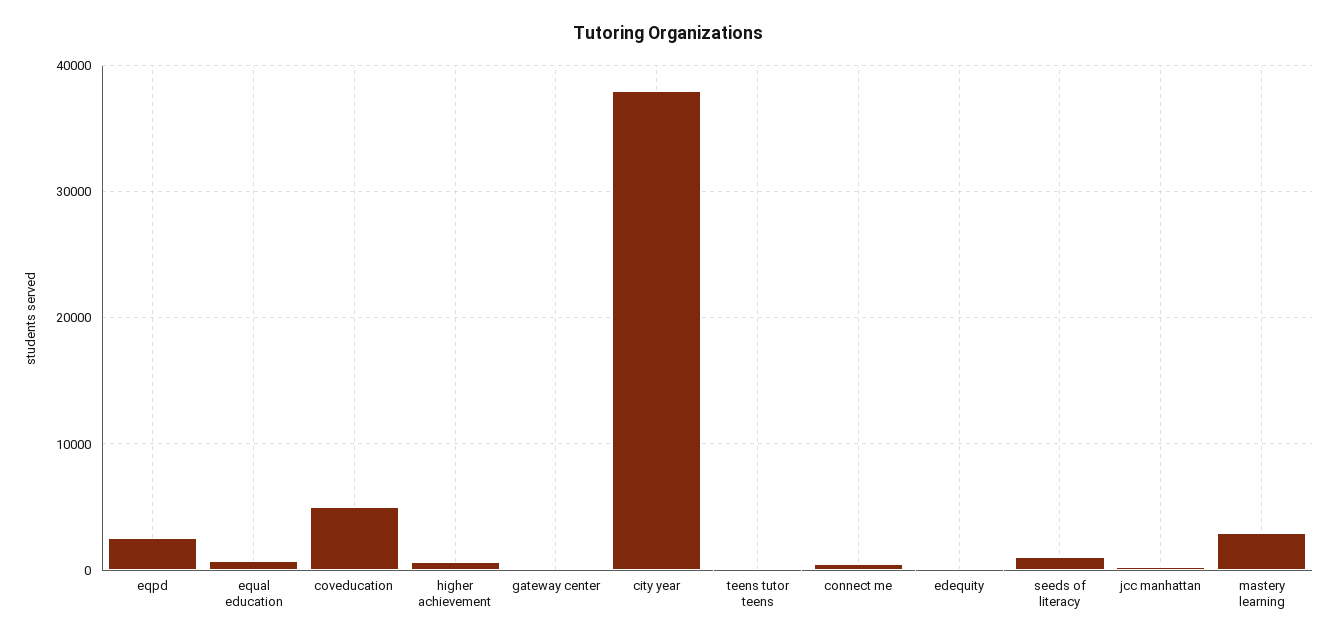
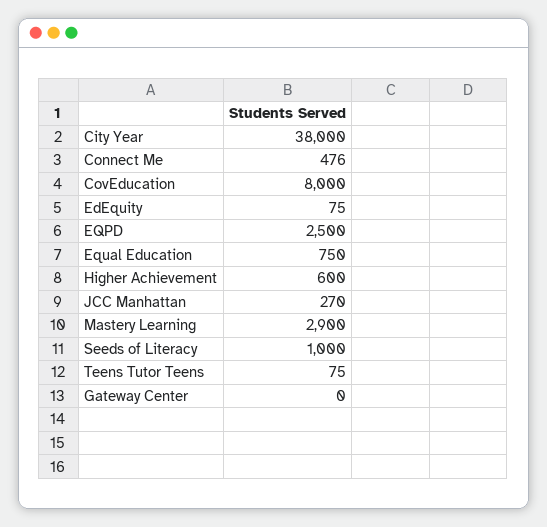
coveducation: 5000 -> 8000

